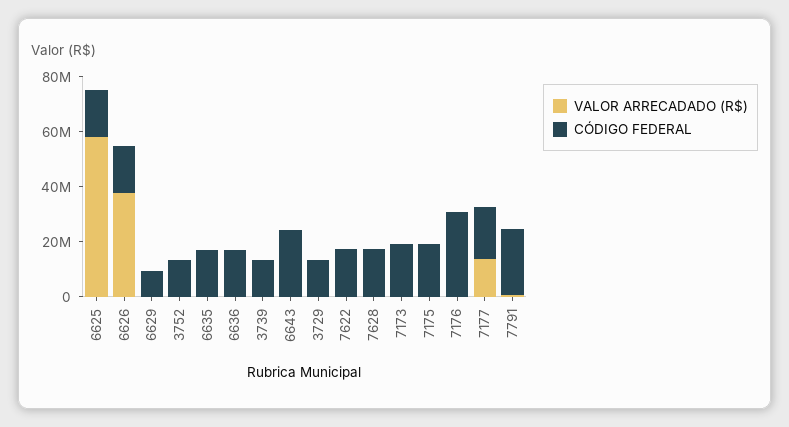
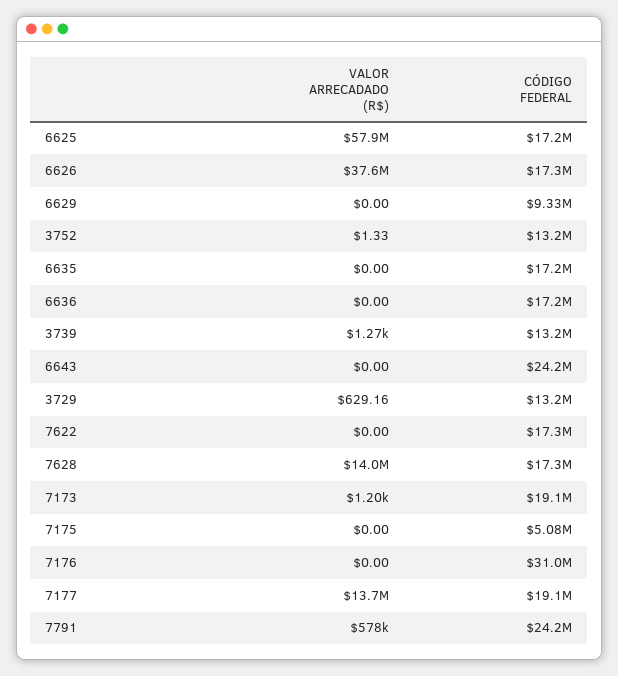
VALOR ARRECADADO (R$), 7628: 0 -> 14000000
CÓDIGO FEDERAL, 7175: 20000000 -> 5080000

